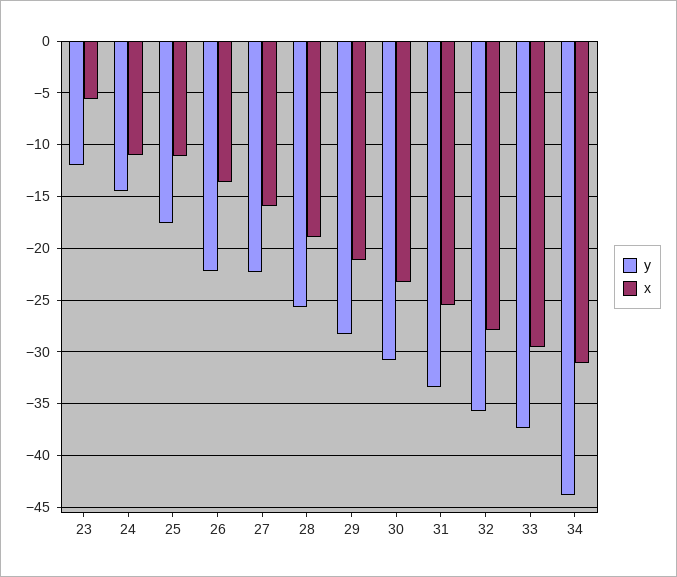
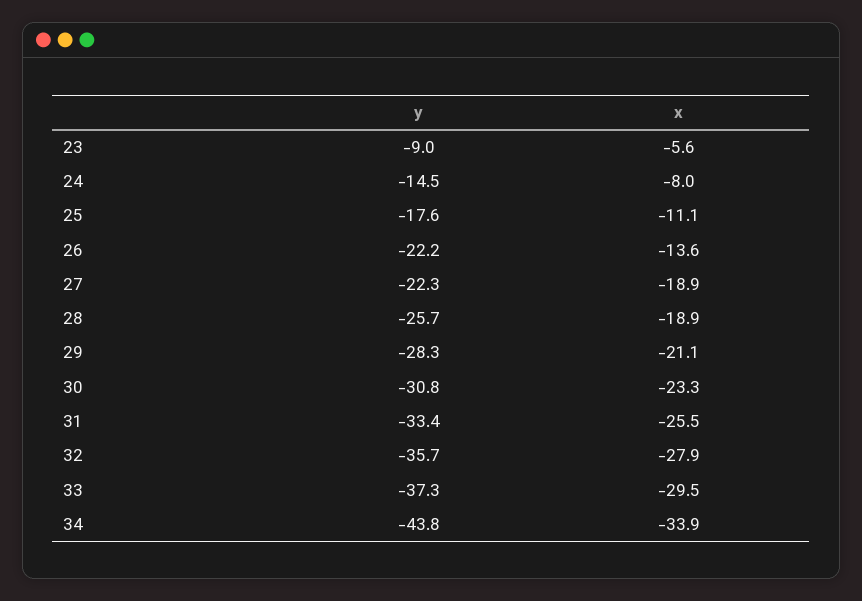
y, 23: -12 -> -9
x, 24: -11 -> -8
x, 27: -16 -> -18.9
x, 34: -31 -> -33.9

